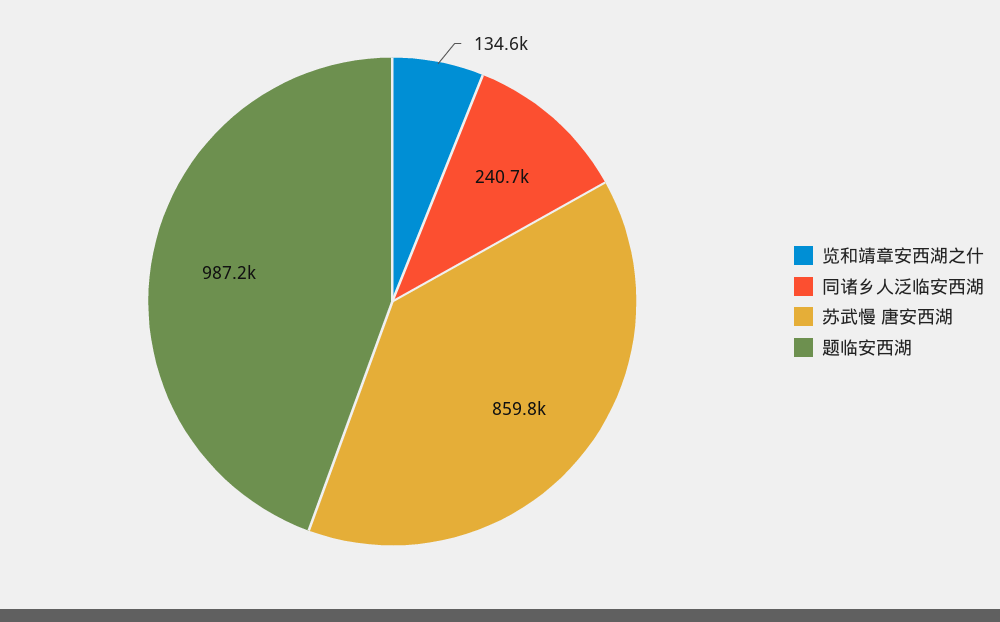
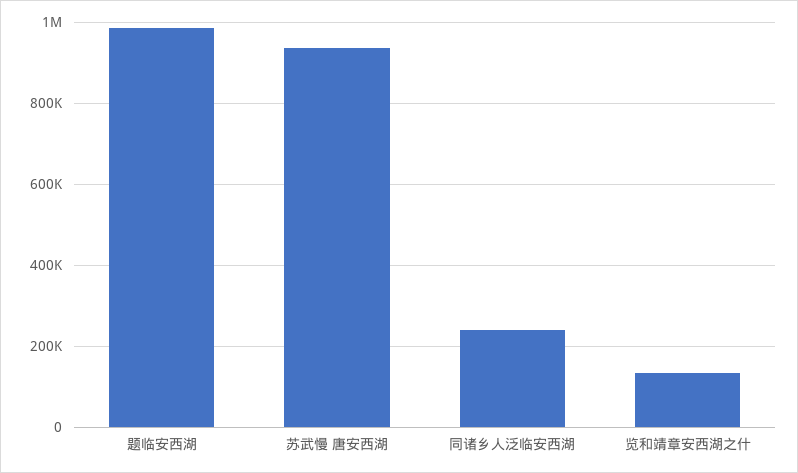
苏武慢 唐安西湖: 859800 -> 940000

